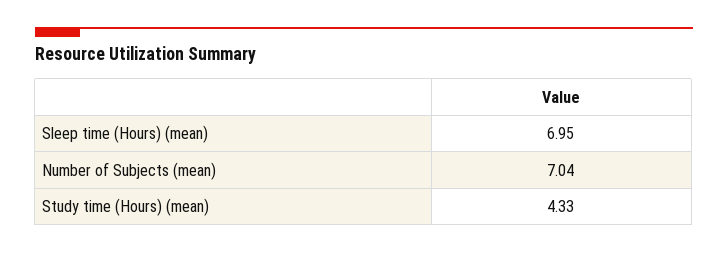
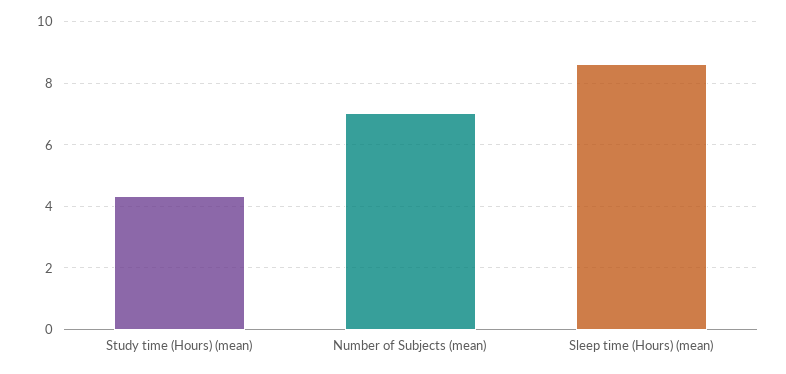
Sleep time (Hours) (mean): 6.95 -> 8.6

